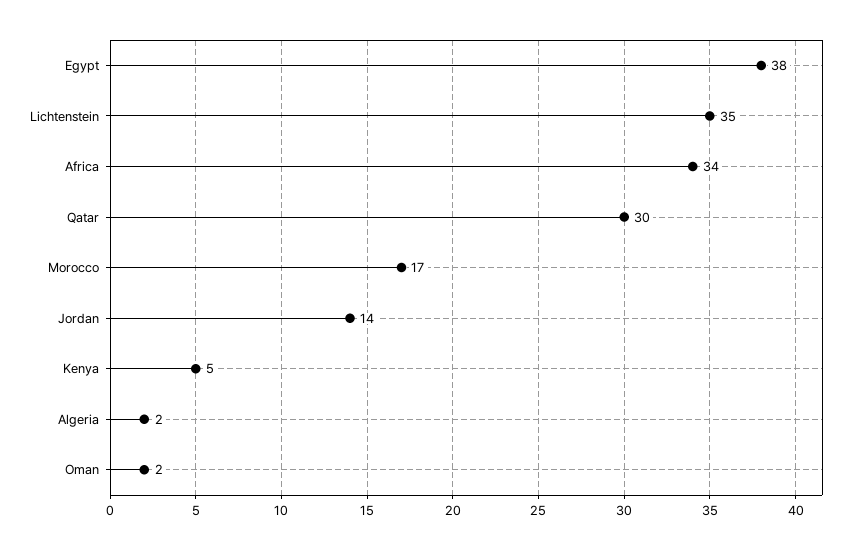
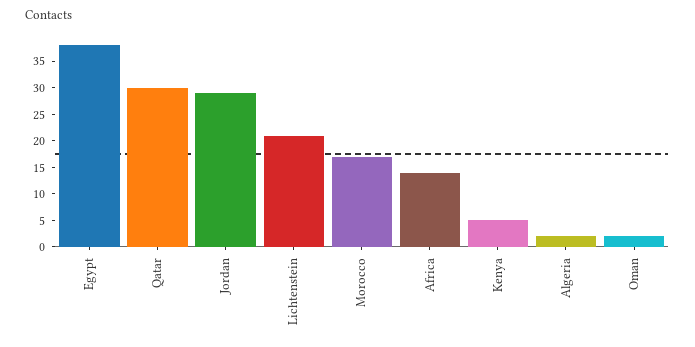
Lichtenstein: 35 -> 20
Africa: 34 -> 15
Jordan: 14 -> 30

